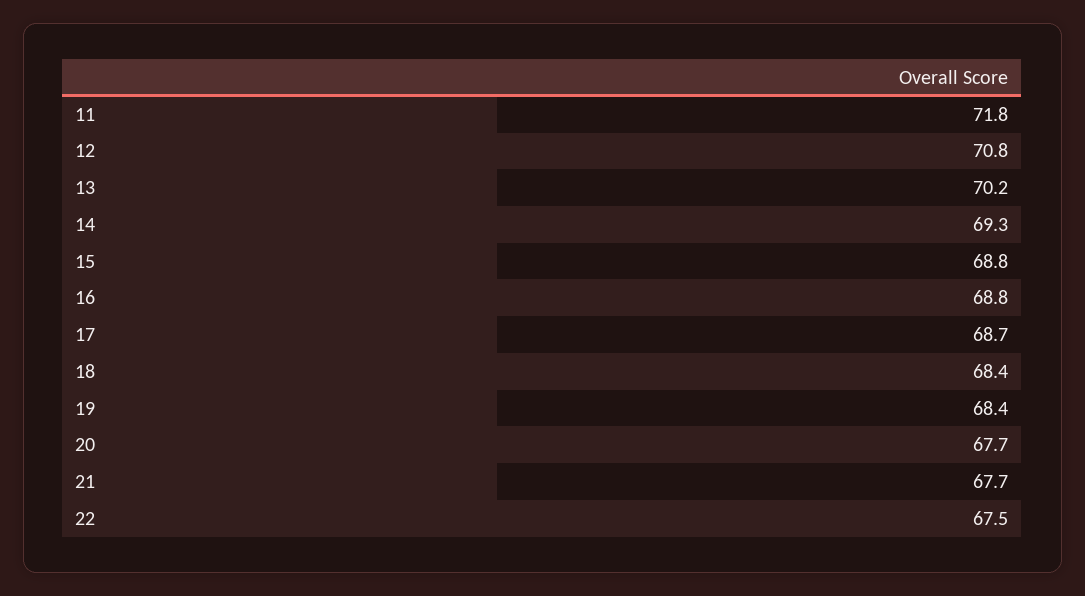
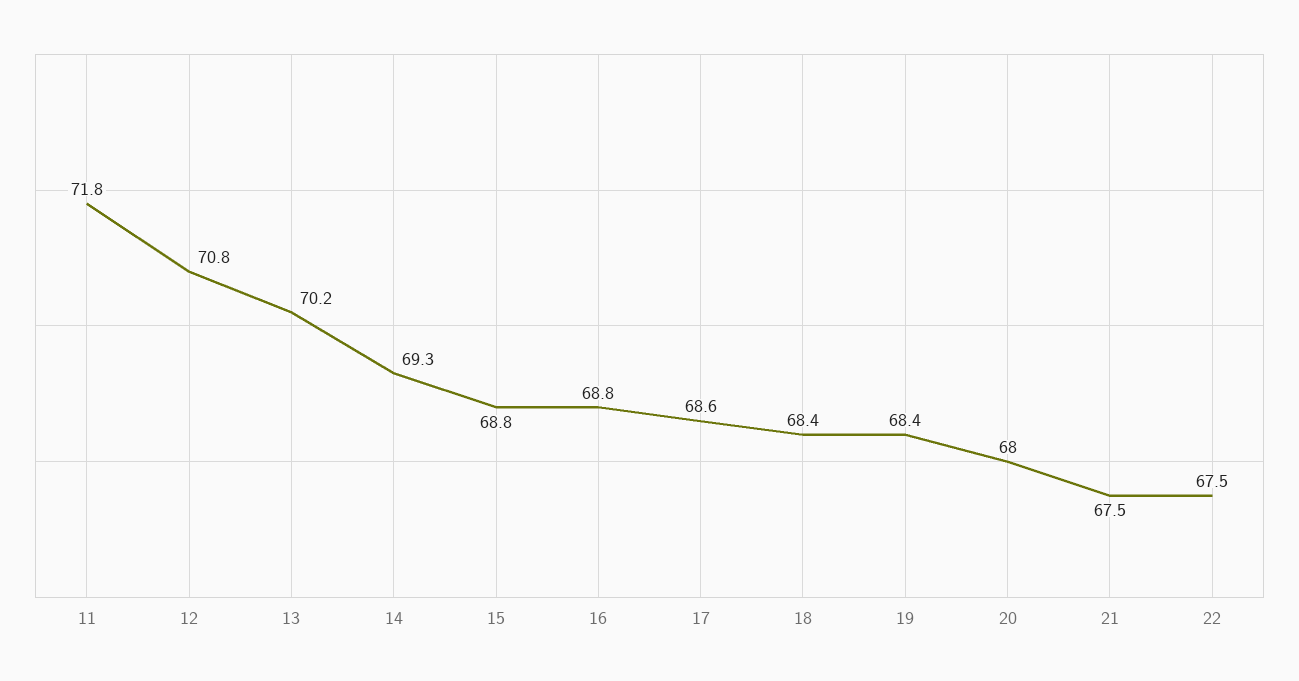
17: 68.7 -> 68.6
20: 67.7 -> 68
21: 67.7 -> 67.5

